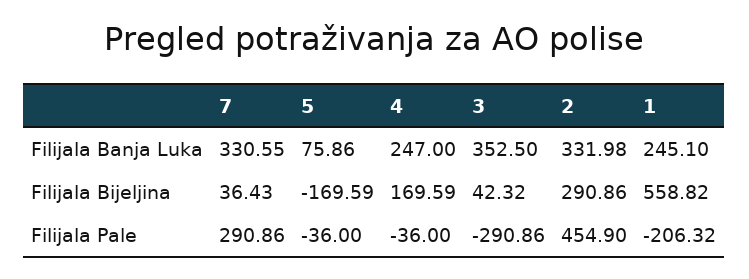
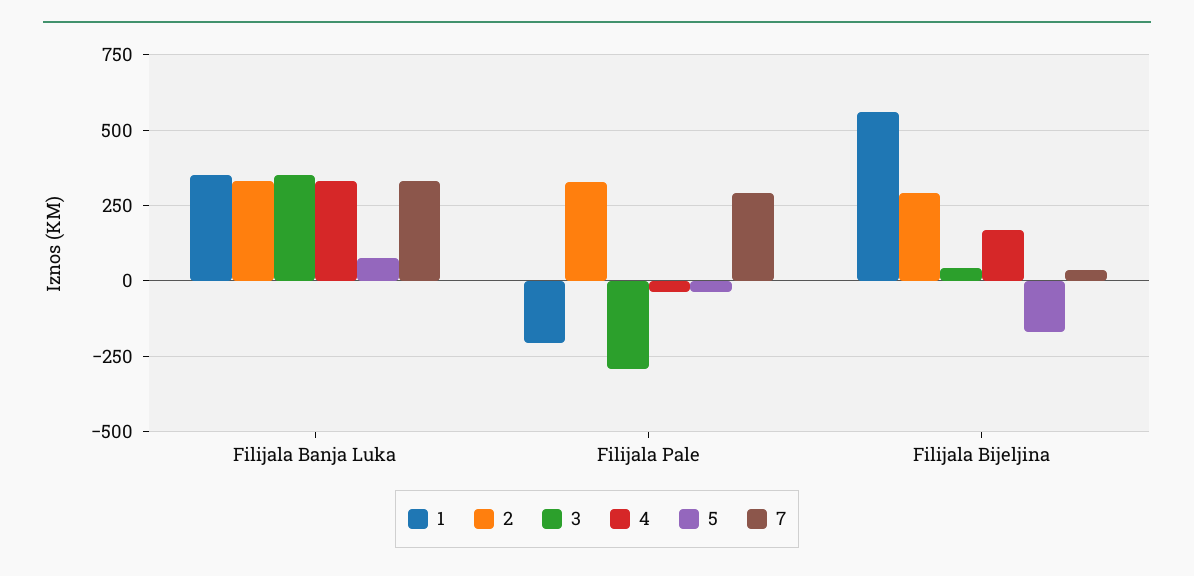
4, Filijala Banja Luka: 247 -> 325
1, Filijala Banja Luka: 245.1 -> 350
2, Filijala Pale: 454.9 -> 325

